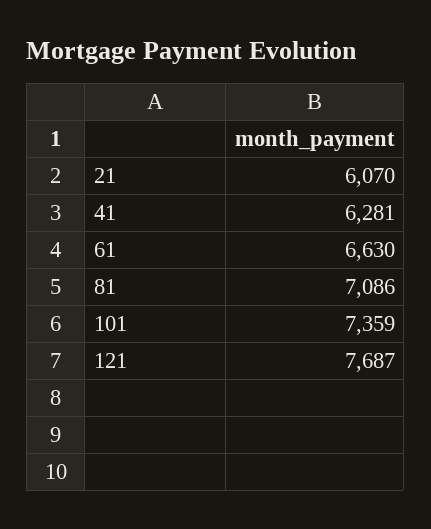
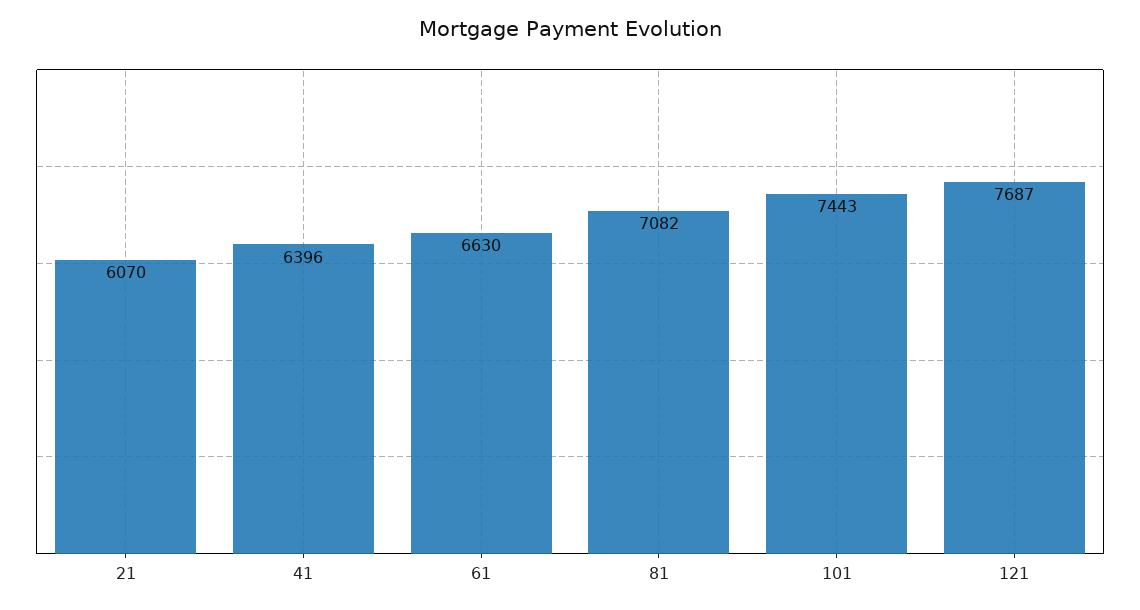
41: 6281 -> 6396
81: 7086 -> 7082
101: 7359 -> 7443

